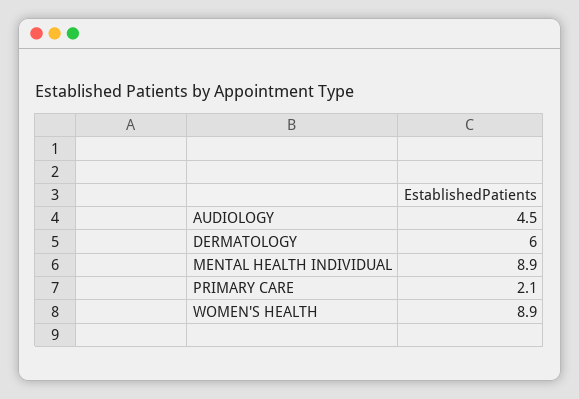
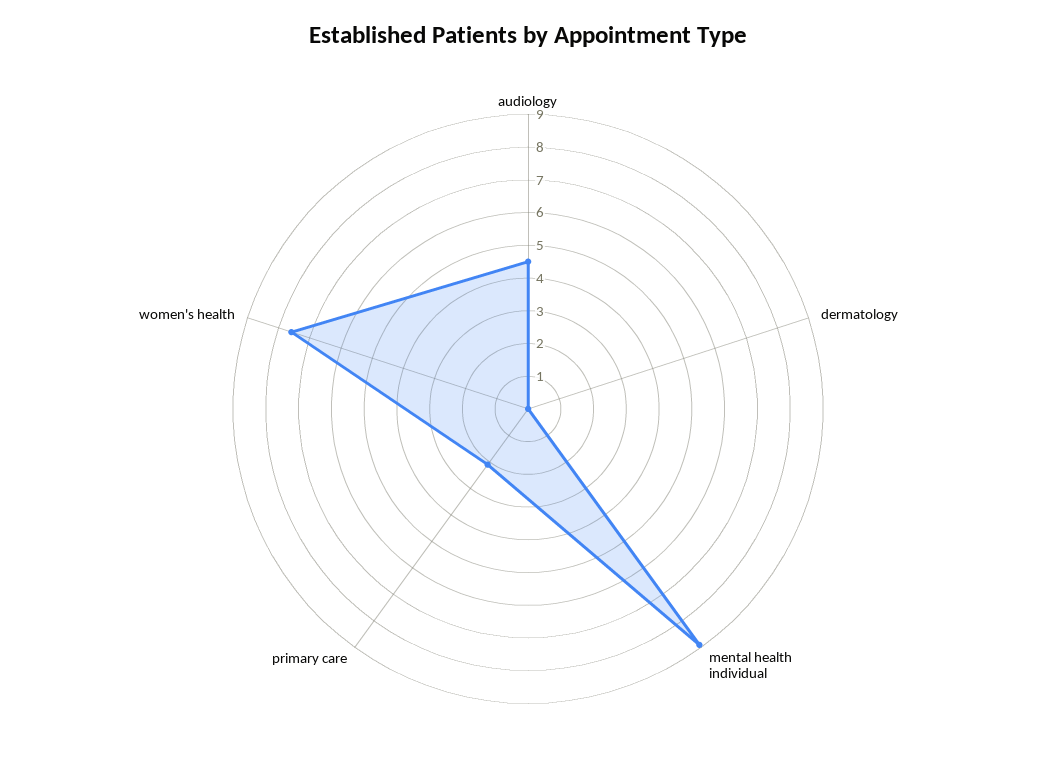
DERMATOLOGY: 6 -> 0
WOMEN'S HEALTH: 8.9 -> 7.5

